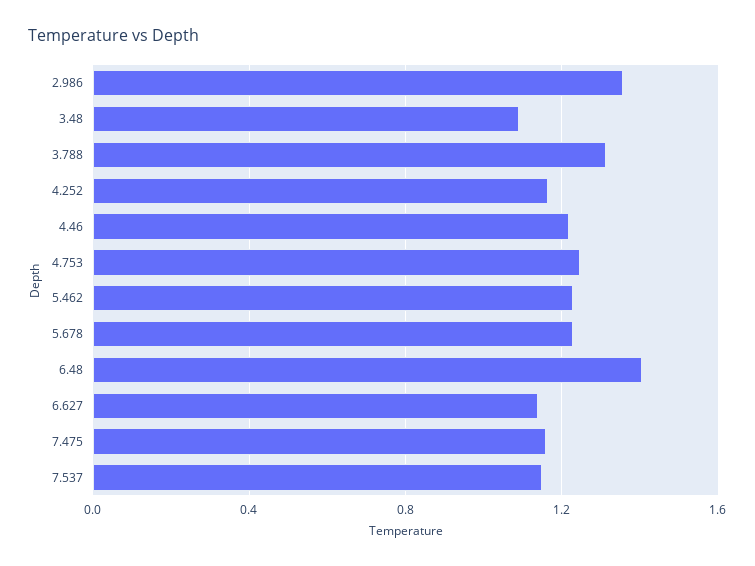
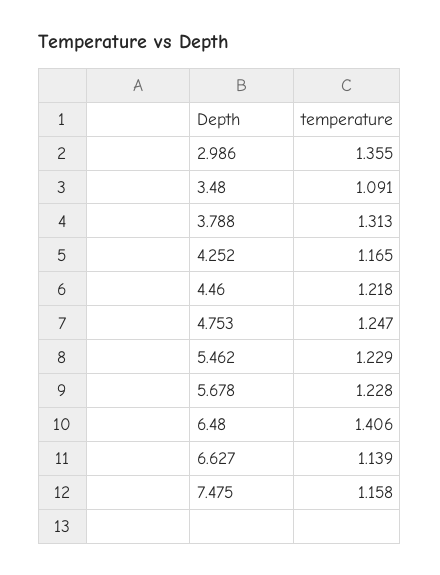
7.537: 1.15 -> none

